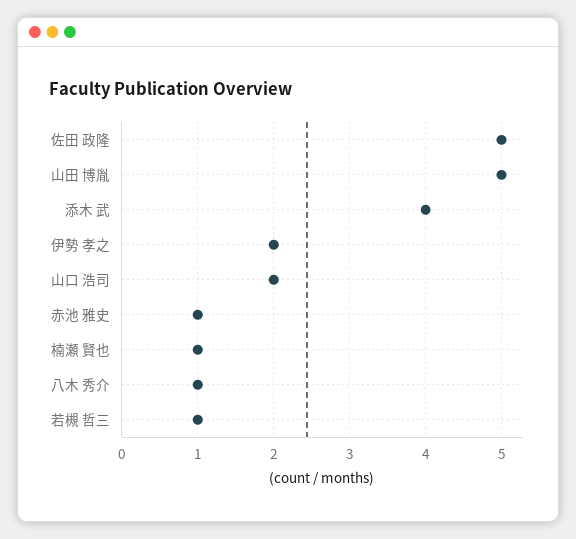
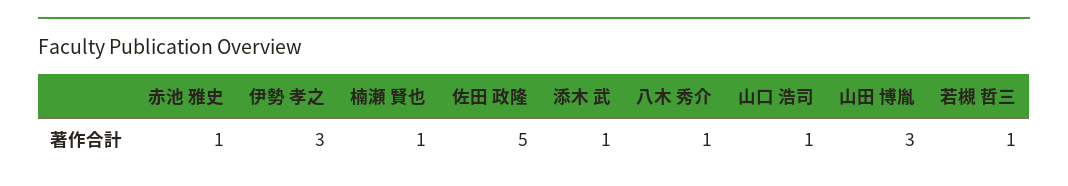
山田 博胤: 5 -> 3
添木 武: 4 -> 1
伊勢 孝之: 2 -> 3
山口 浩司: 2 -> 1

